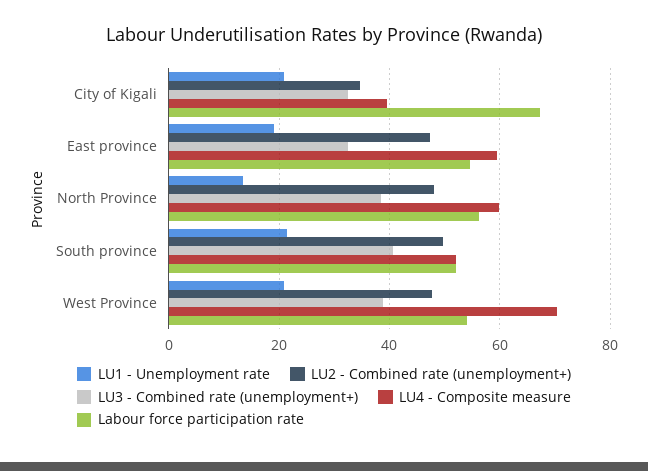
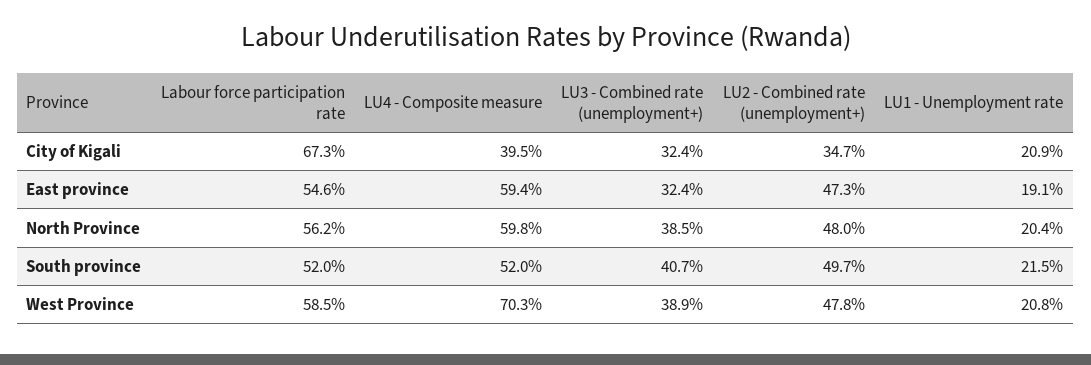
LU1 - Unemployment rate, North Province: 14 -> 20.4
Labour force participation rate, West Province: 54 -> 58.5

